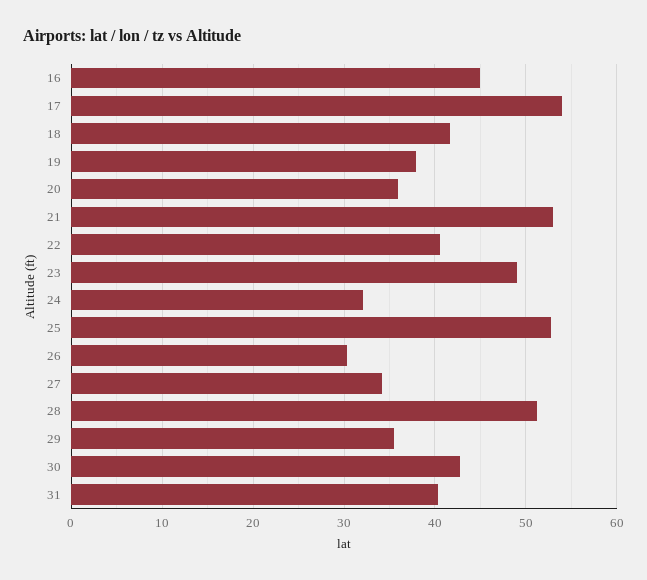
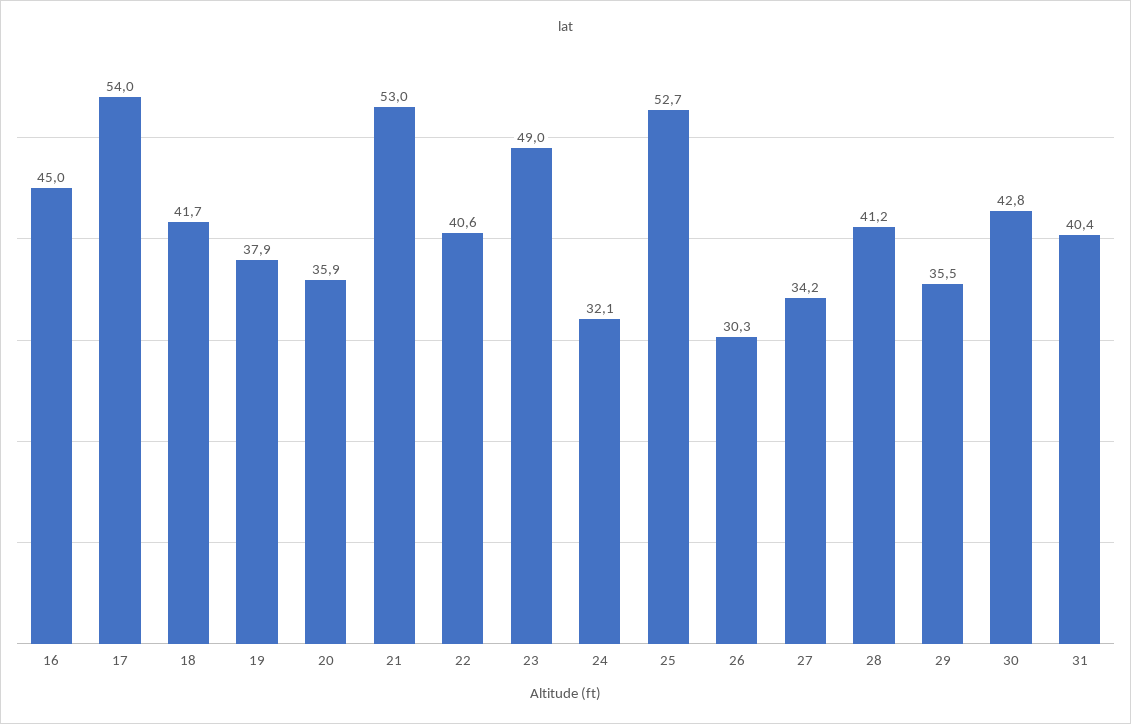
28: 51 -> 41.2

